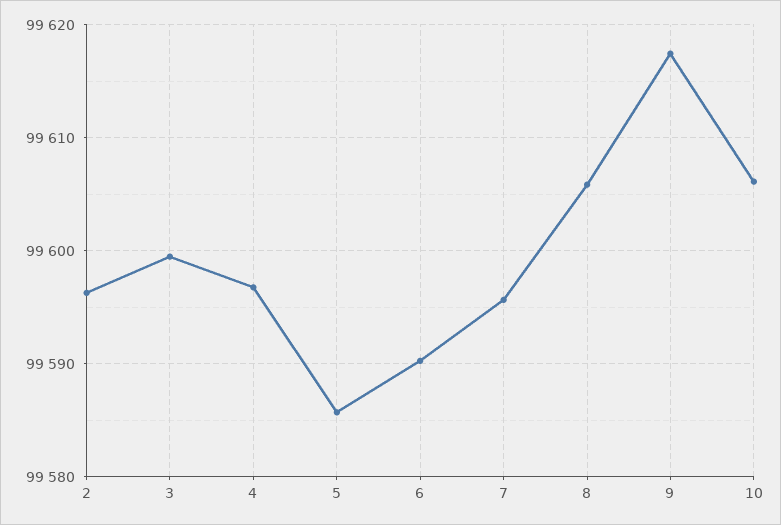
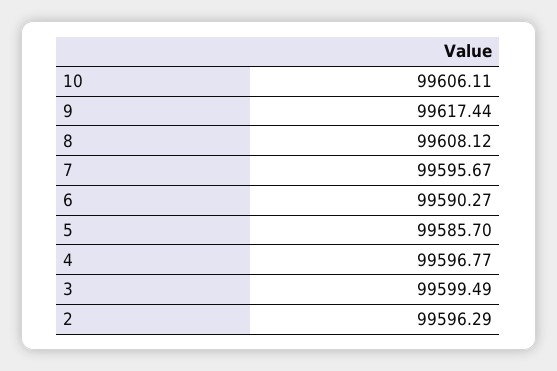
8: 99606 -> 99608.12

